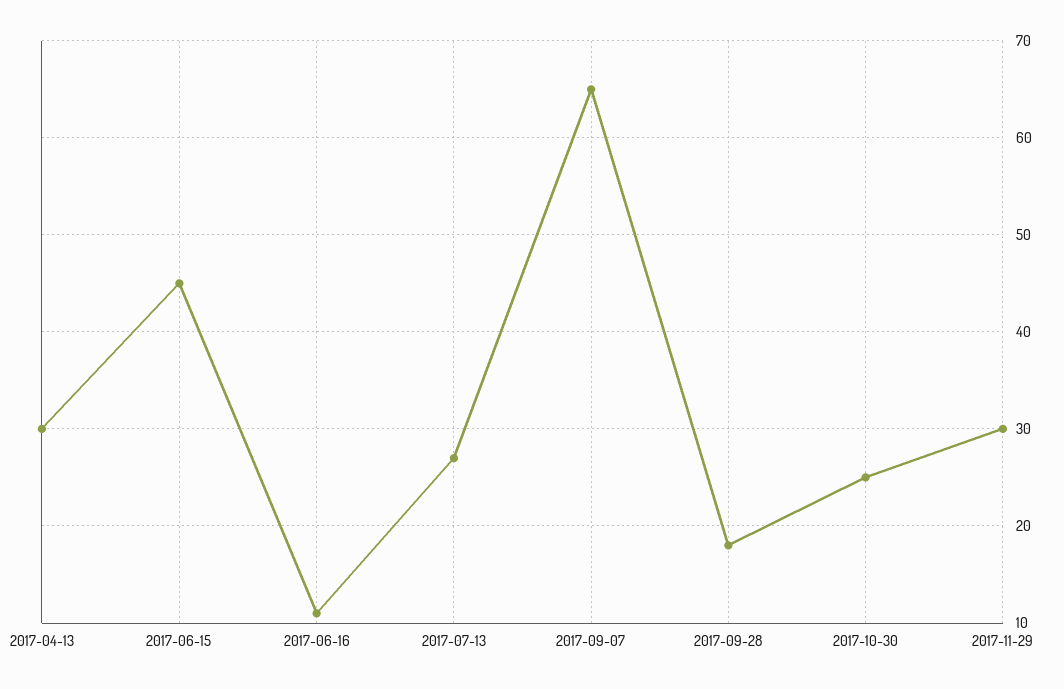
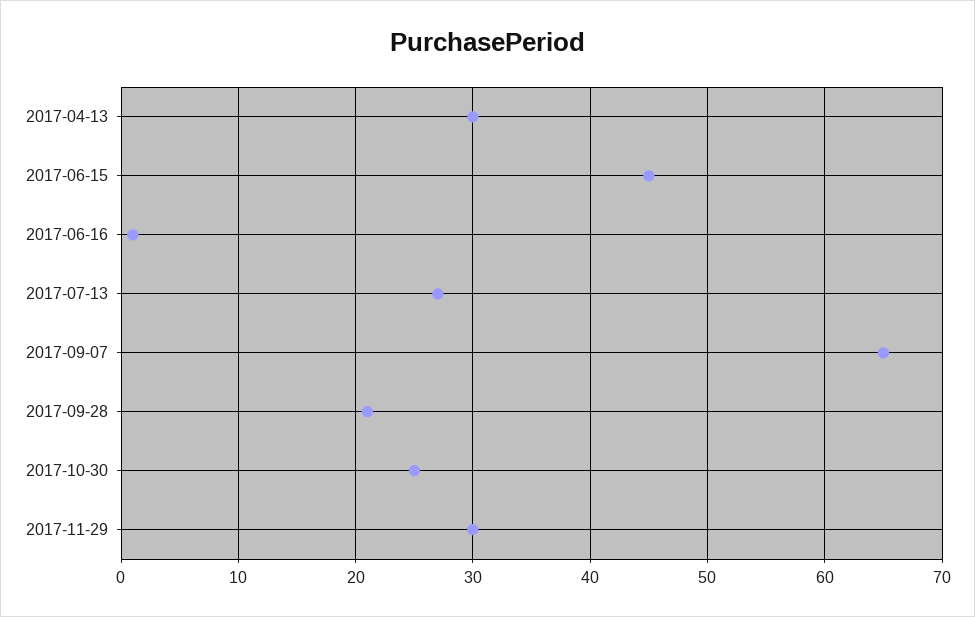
2017-06-16: 11 -> 1
2017-09-28: 18 -> 21

